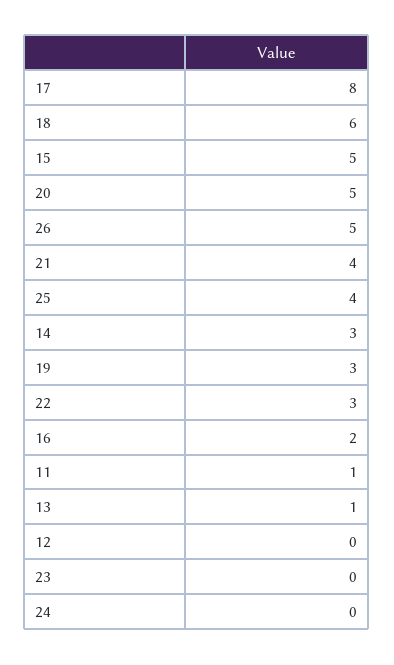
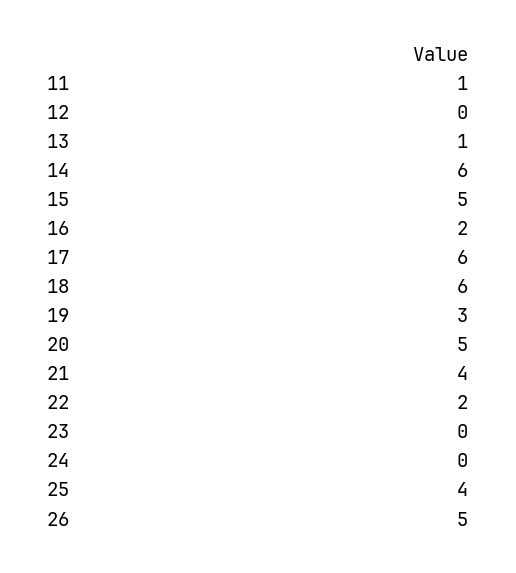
17: 8 -> 6
14: 3 -> 6
22: 3 -> 2

